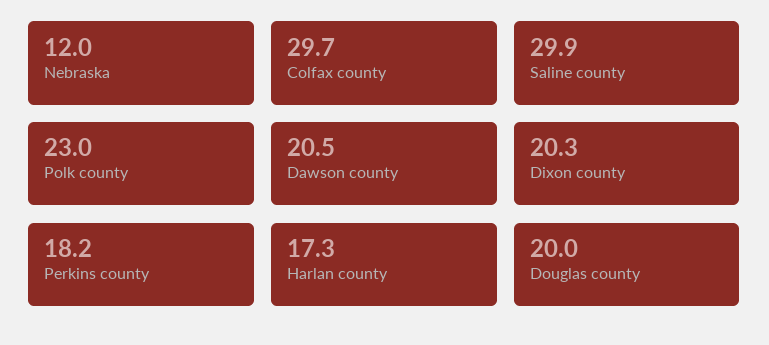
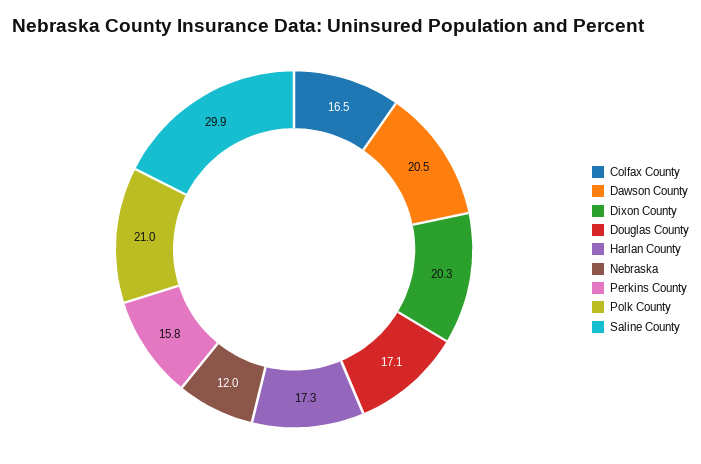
Colfax county: 29.7 -> 16.5
Polk county: 23 -> 21
Perkins county: 18.2 -> 15.8
Douglas county: 20 -> 17.1

